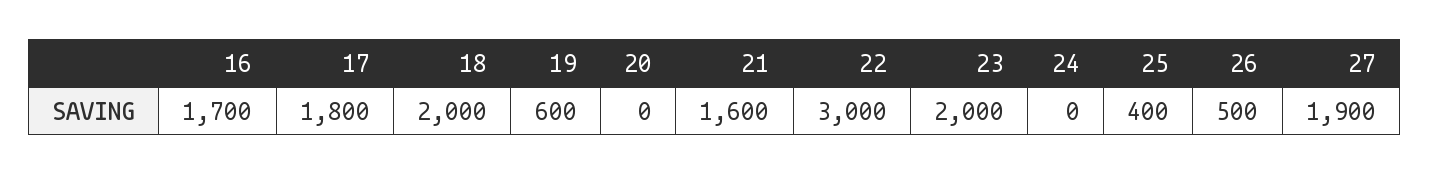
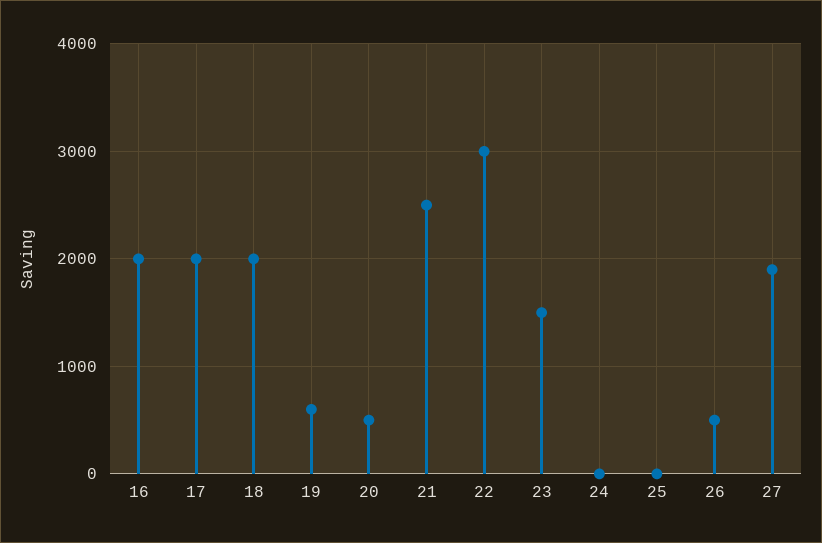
16: 1700 -> 2000
17: 1800 -> 2000
20: 0 -> 500
21: 1600 -> 2500
23: 2000 -> 1500
25: 400 -> 0

